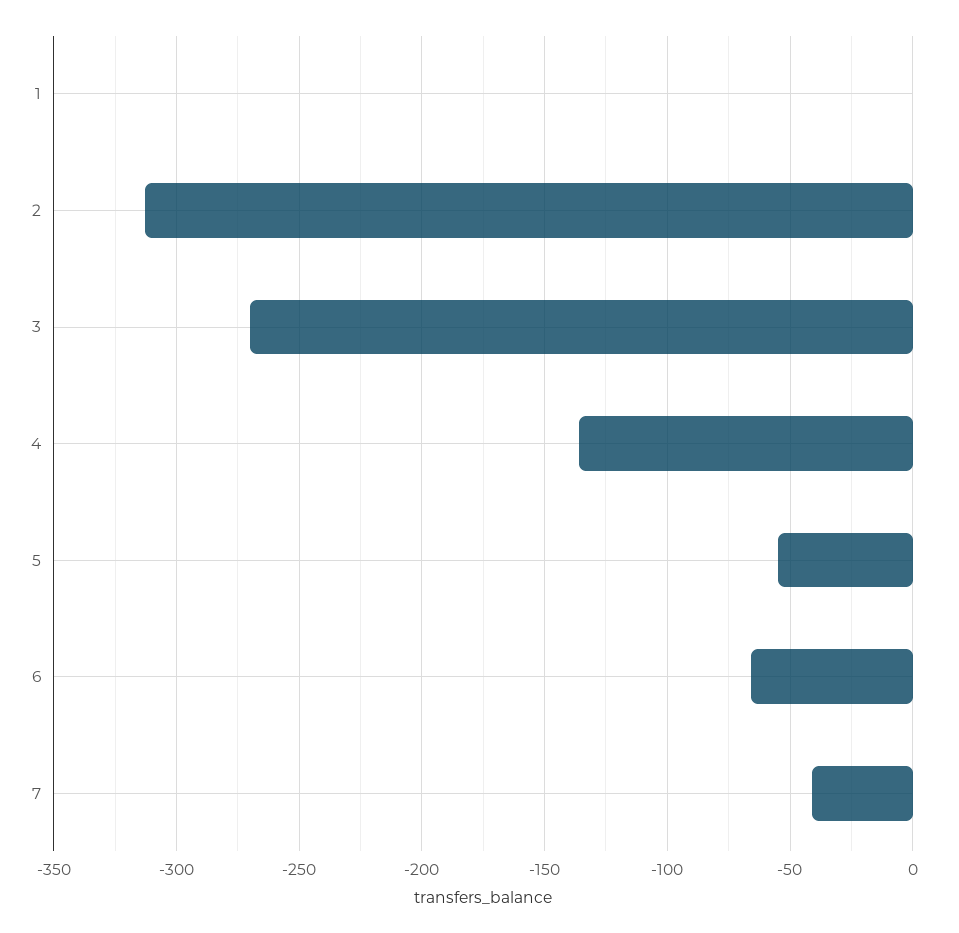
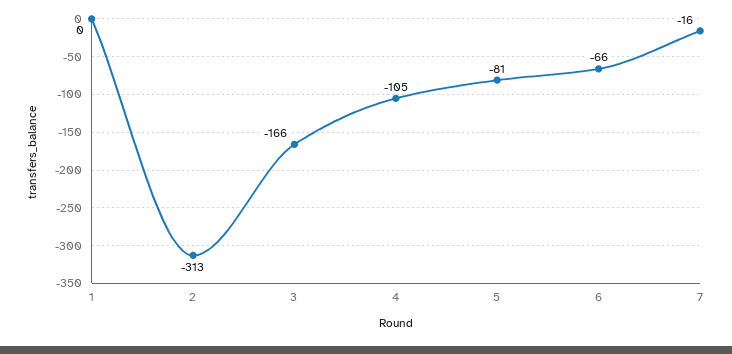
3: -270 -> -166
4: -135 -> -105
5: -55 -> -81
7: -40 -> -16

